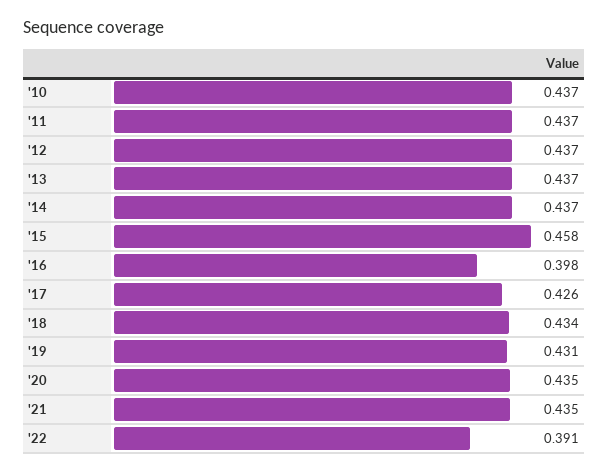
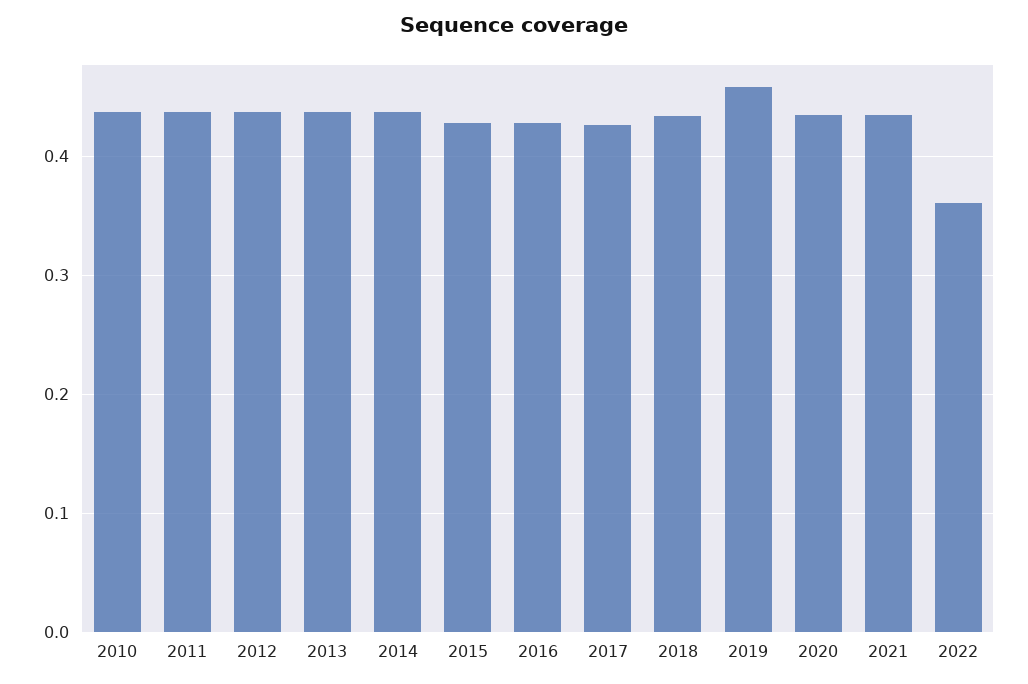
'15: 0.458 -> 0.43
'16: 0.398 -> 0.43
'19: 0.431 -> 0.46
'22: 0.391 -> 0.36

